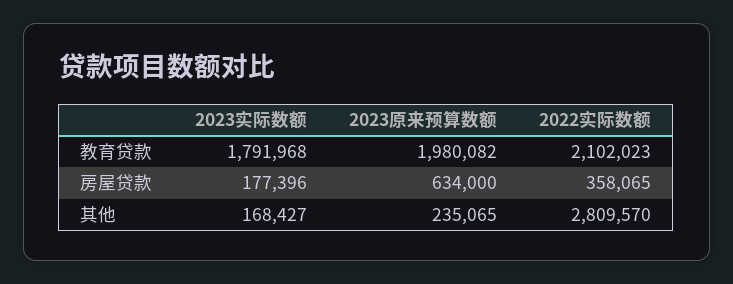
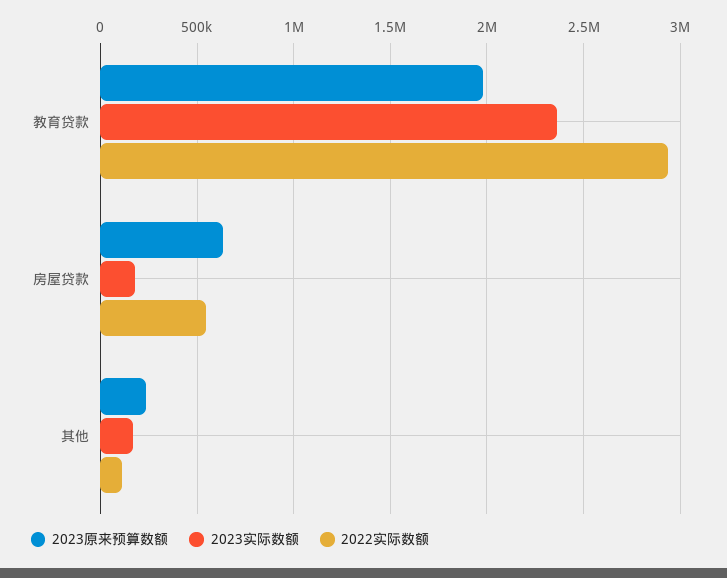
2023实际数额, 教育贷款: 1791968 -> 2350000
2022实际数额, 教育贷款: 2102023 -> 2950000
2022实际数额, 房屋贷款: 358065 -> 550000
2022实际数额, 其他: 2809570 -> 100000

